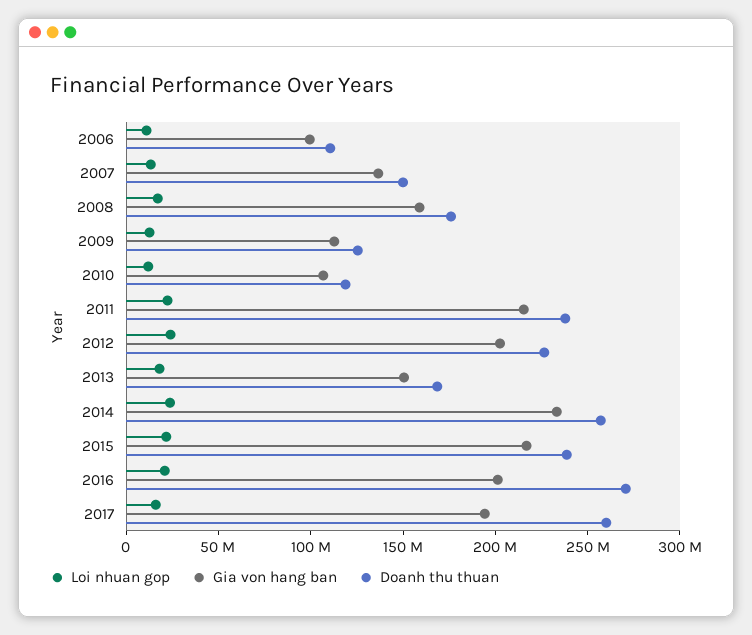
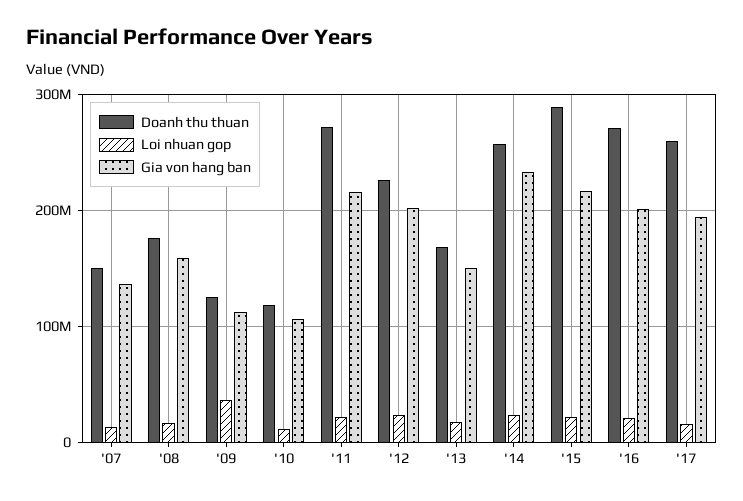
Loi nhuan gop, 2006: 10000000 -> none
Gia von hang ban, 2006: 100000000 -> none
Doanh thu thuan, 2006: 110000000 -> none
Loi nhuan gop, 2009: 10000000 -> 40000000
Doanh thu thuan, 2011: 240000000 -> 270000000
Doanh thu thuan, 2015: 240000000 -> 290000000

